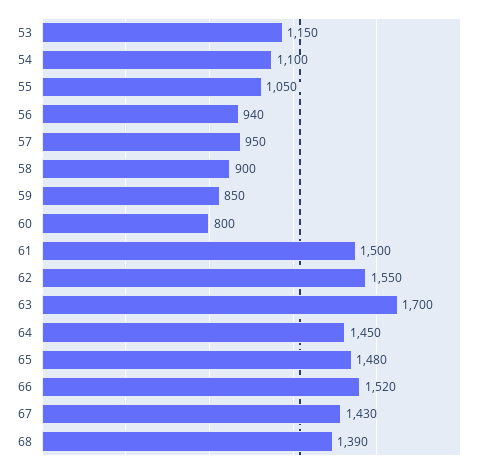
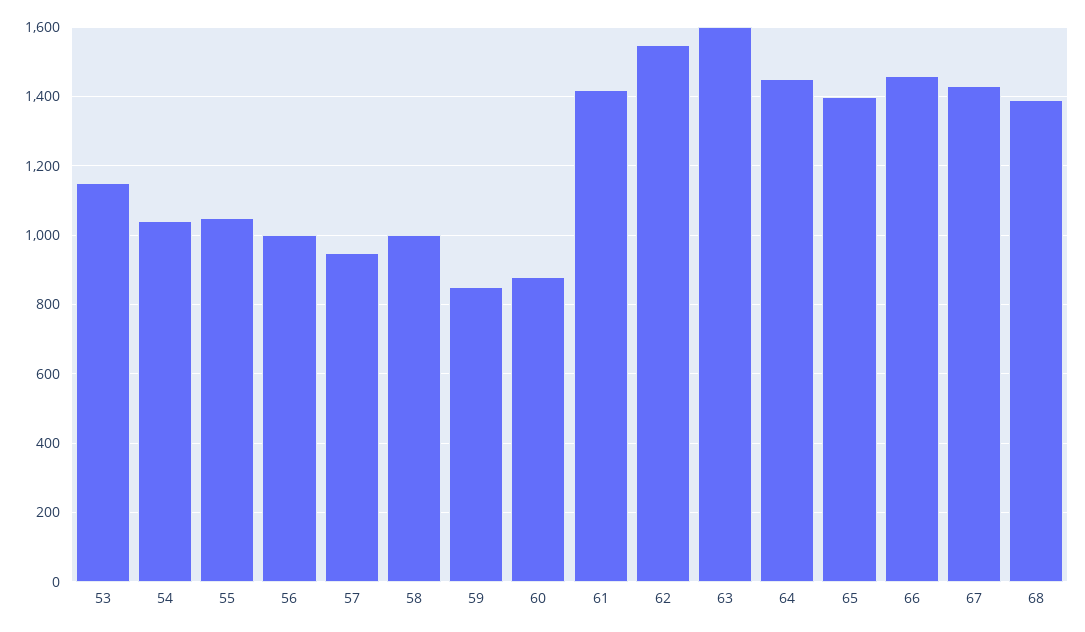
54: 1100 -> 1040
56: 940 -> 1000
58: 900 -> 1000
60: 800 -> 880
61: 1500 -> 1420
63: 1700 -> 1600
65: 1480 -> 1400
66: 1520 -> 1460

